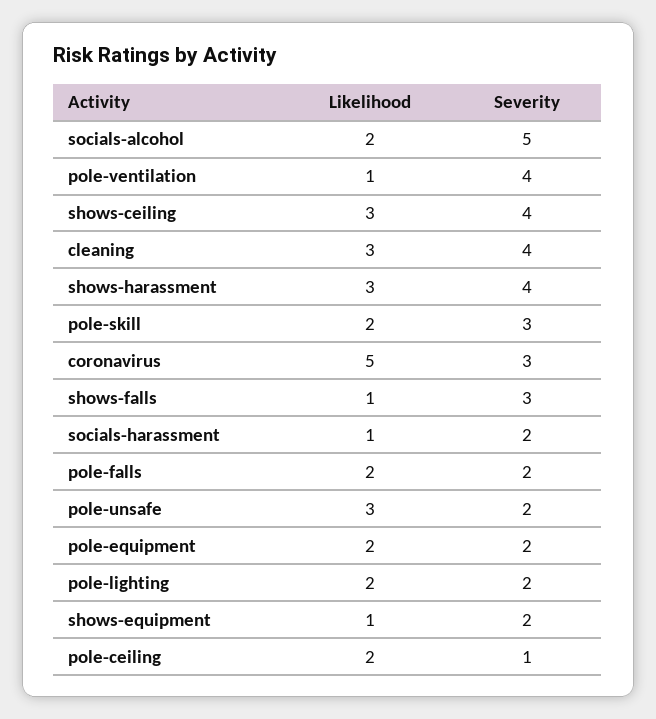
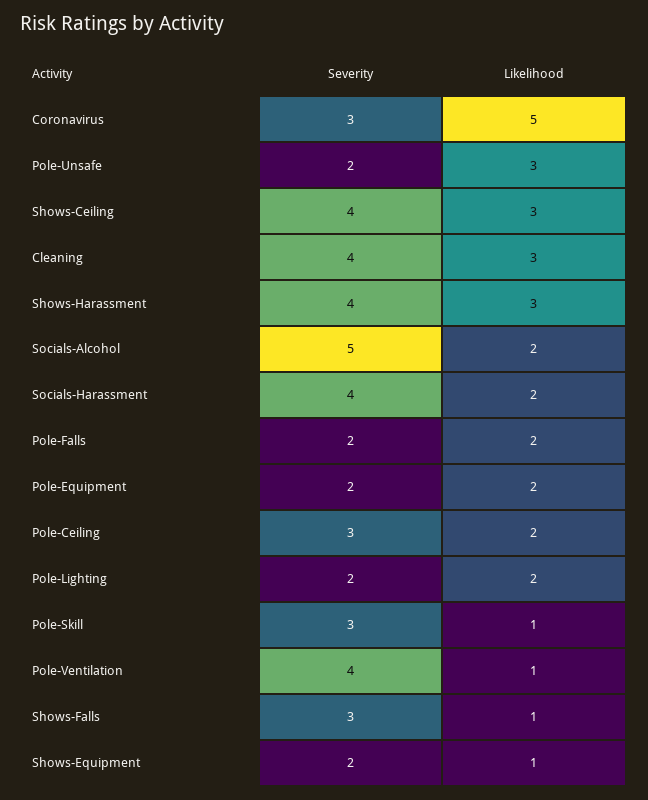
Likelihood, pole-skill: 2 -> 1
Likelihood, socials-harassment: 1 -> 2
Severity, socials-harassment: 2 -> 4
Severity, pole-ceiling: 1 -> 3

